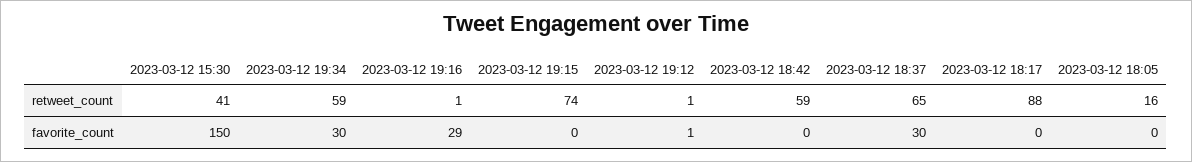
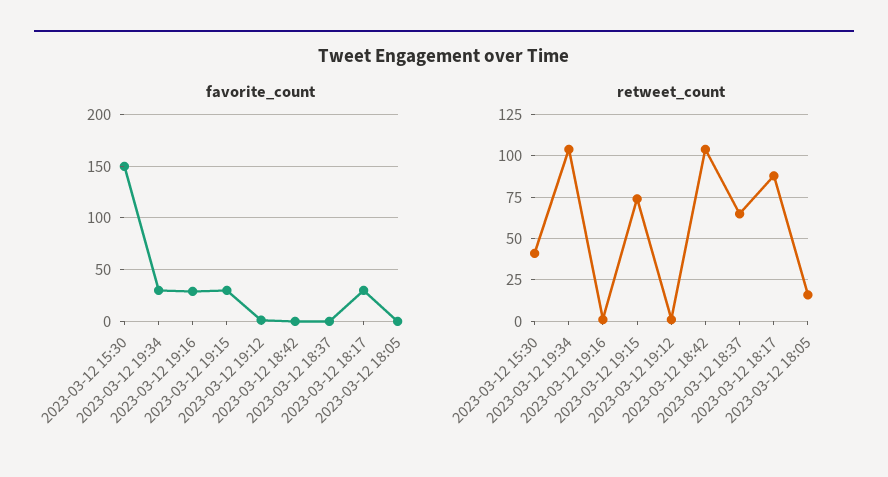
retweet_count, 2023-03-12 19:34: 59 -> 105
retweet_count, 2023-03-12 18:42: 59 -> 105
favorite_count, 2023-03-12 19:15: 0 -> 30
favorite_count, 2023-03-12 18:37: 30 -> 0
favorite_count, 2023-03-12 18:17: 0 -> 30

